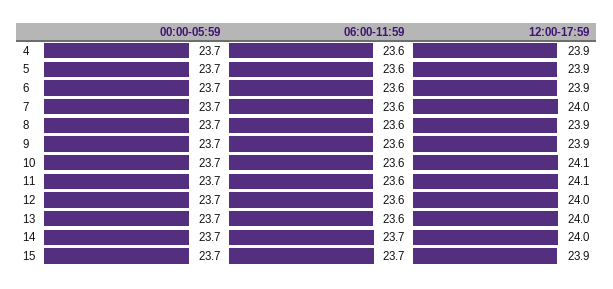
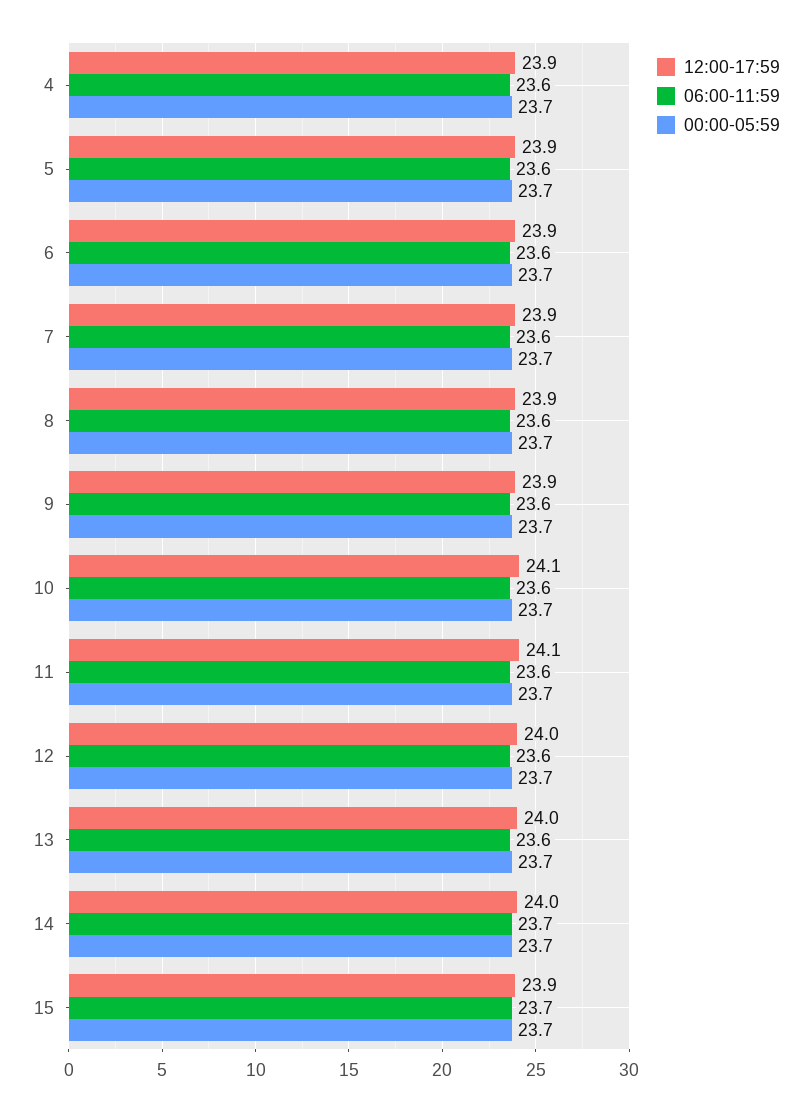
12:00-17:59, 7: 24 -> 23.9

